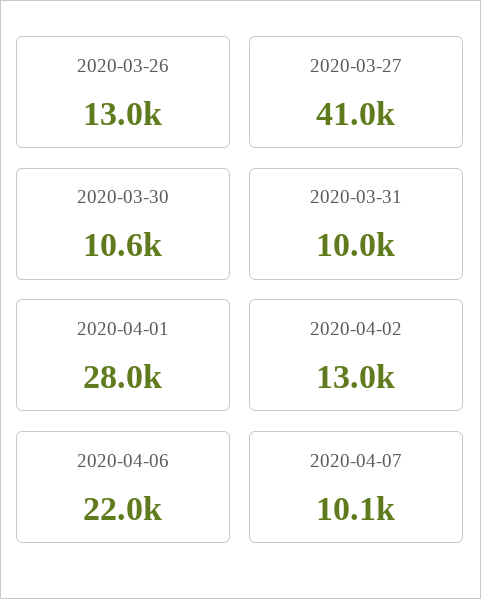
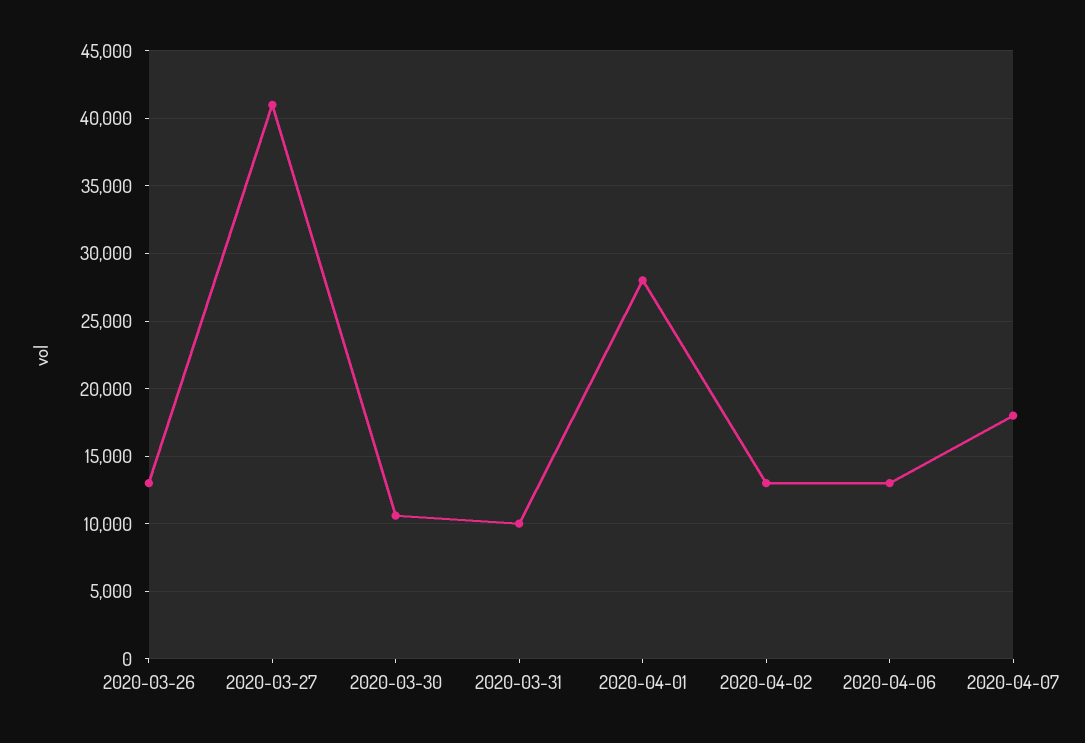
2020-04-06: 22000 -> 13000
2020-04-07: 10100 -> 18000

